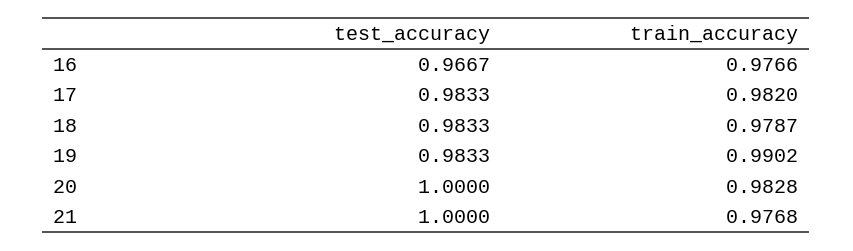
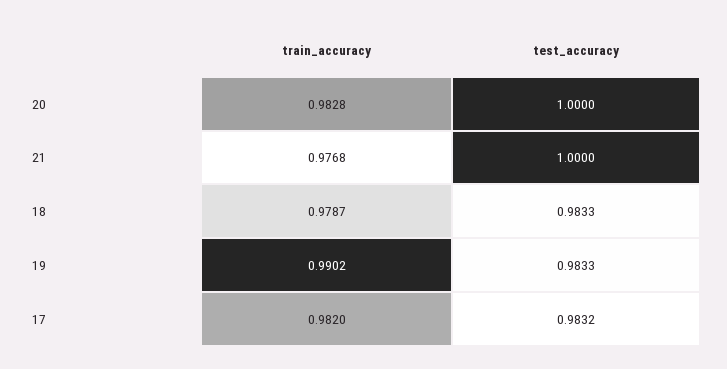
test_accuracy, 16: 0.9667 -> none
train_accuracy, 16: 0.9766 -> none
test_accuracy, 17: 0.9833 -> 0.9832

